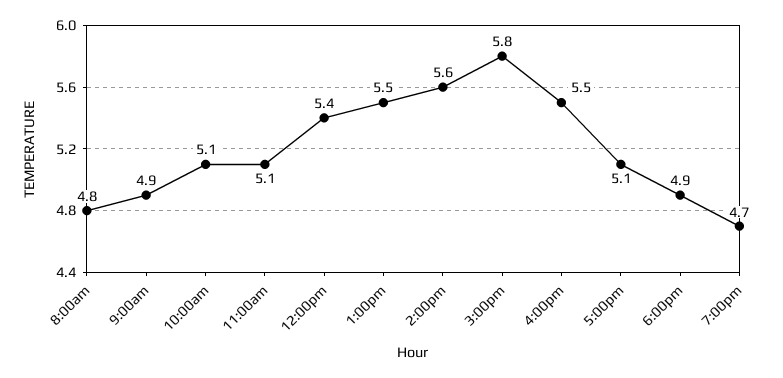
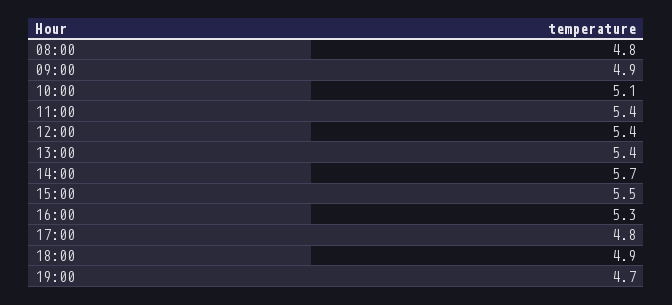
11:00am: 5.1 -> 5.4
1:00pm: 5.5 -> 5.4
2:00pm: 5.6 -> 5.7
3:00pm: 5.8 -> 5.5
4:00pm: 5.5 -> 5.3
5:00pm: 5.1 -> 4.8

